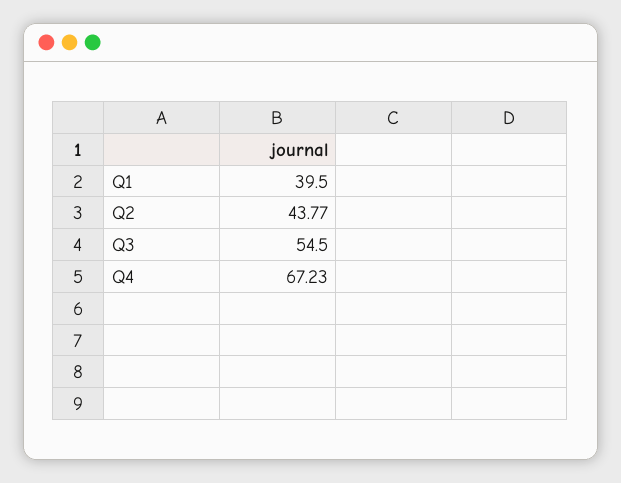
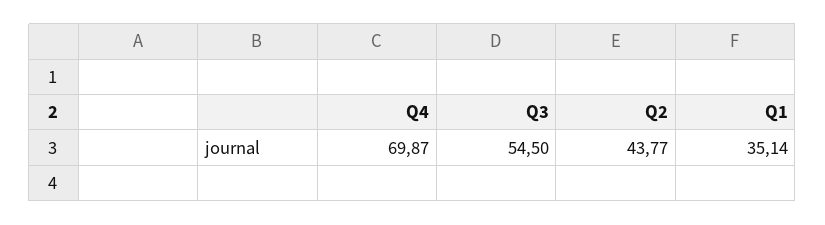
Q1: 39.5 -> 35.14
Q4: 67.23 -> 69.87

